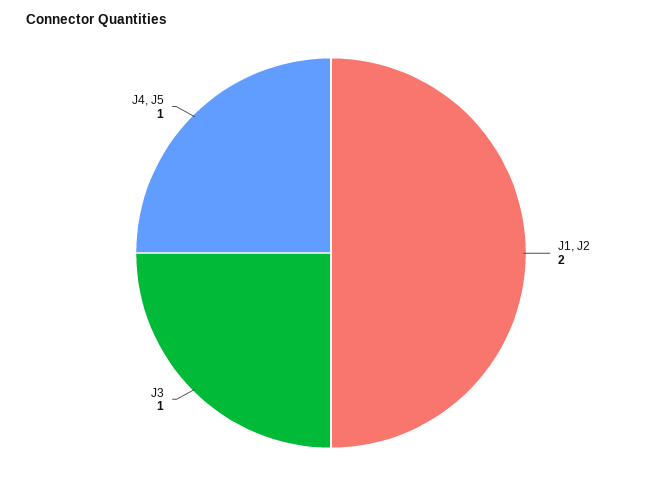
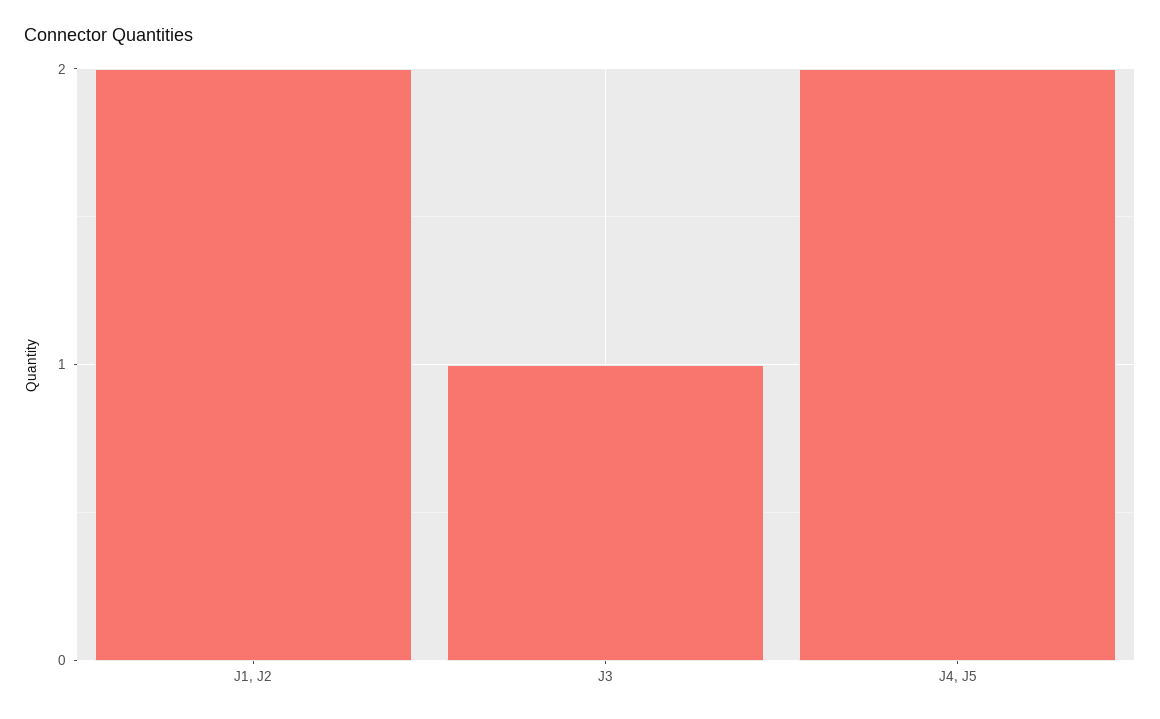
J4, J5: 1 -> 2

